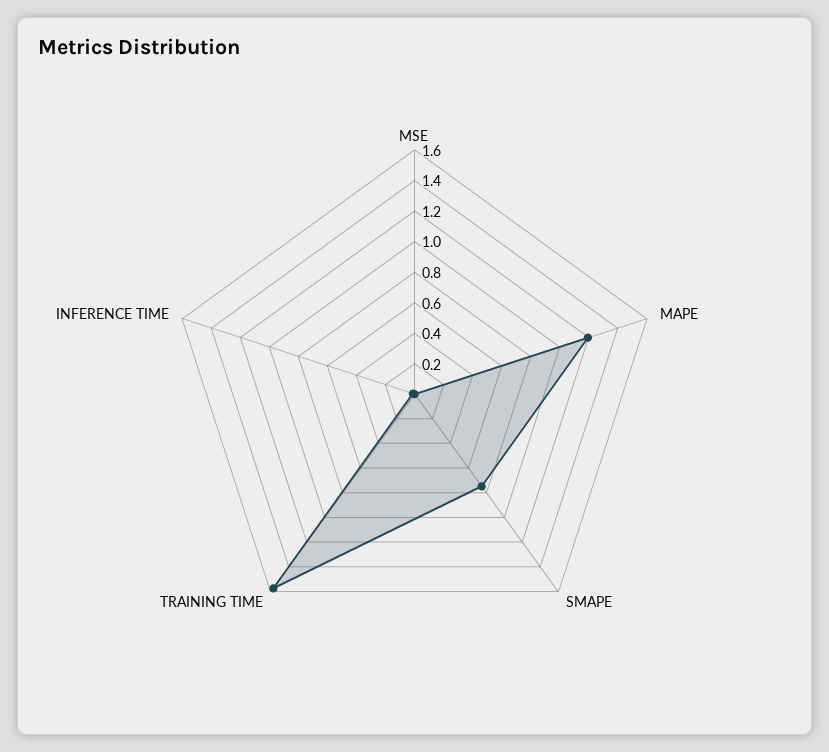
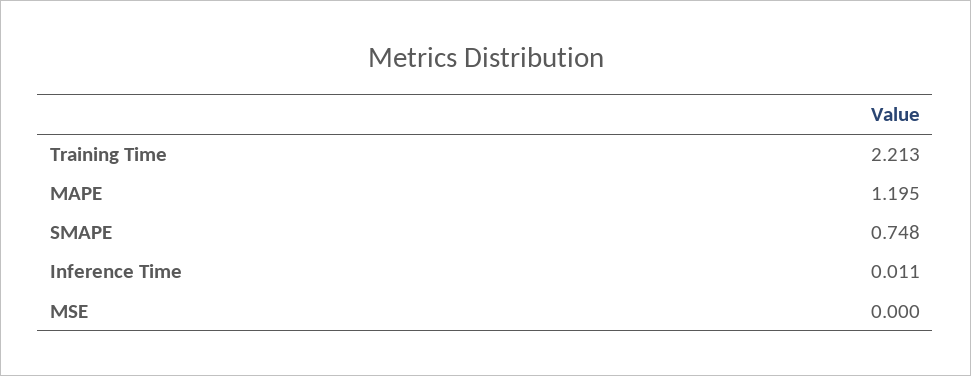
TRAINING TIME: 1.6 -> 2.213

